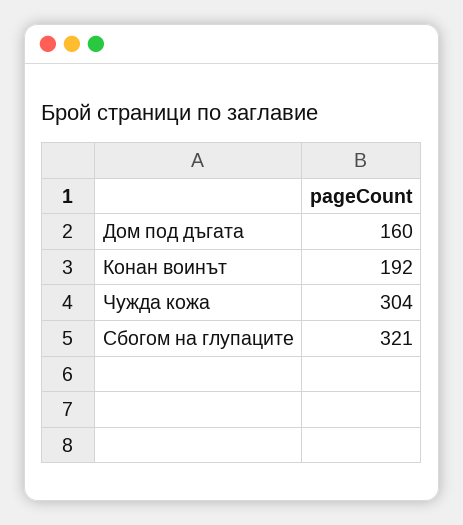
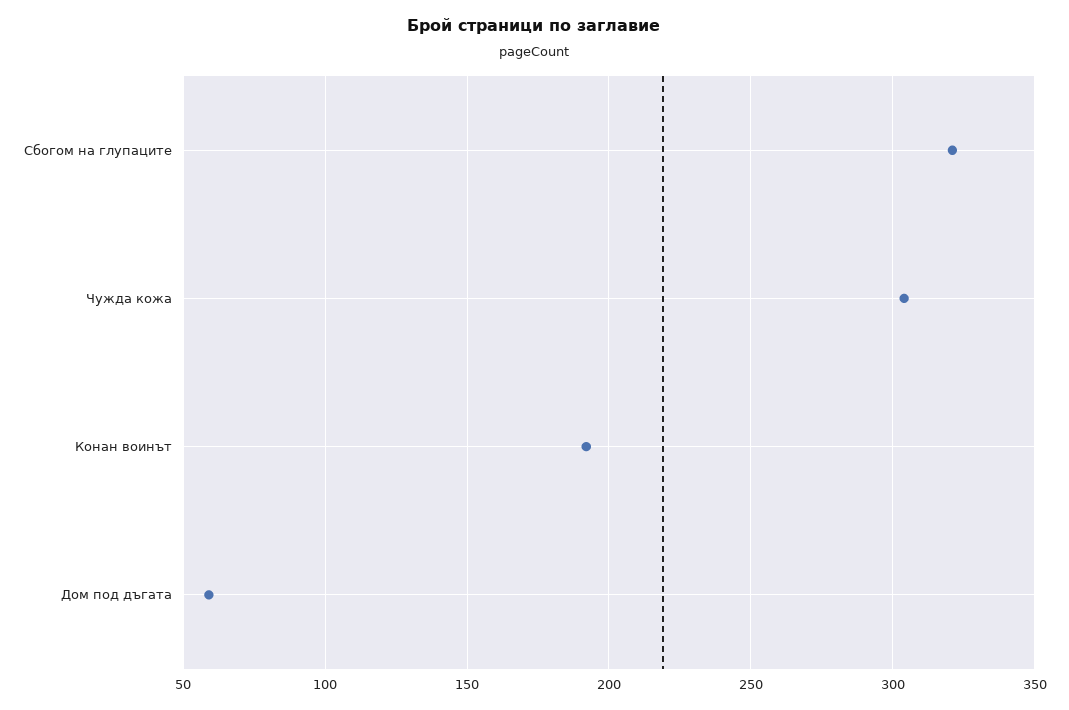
Дом под дъгата: 160 -> 60

